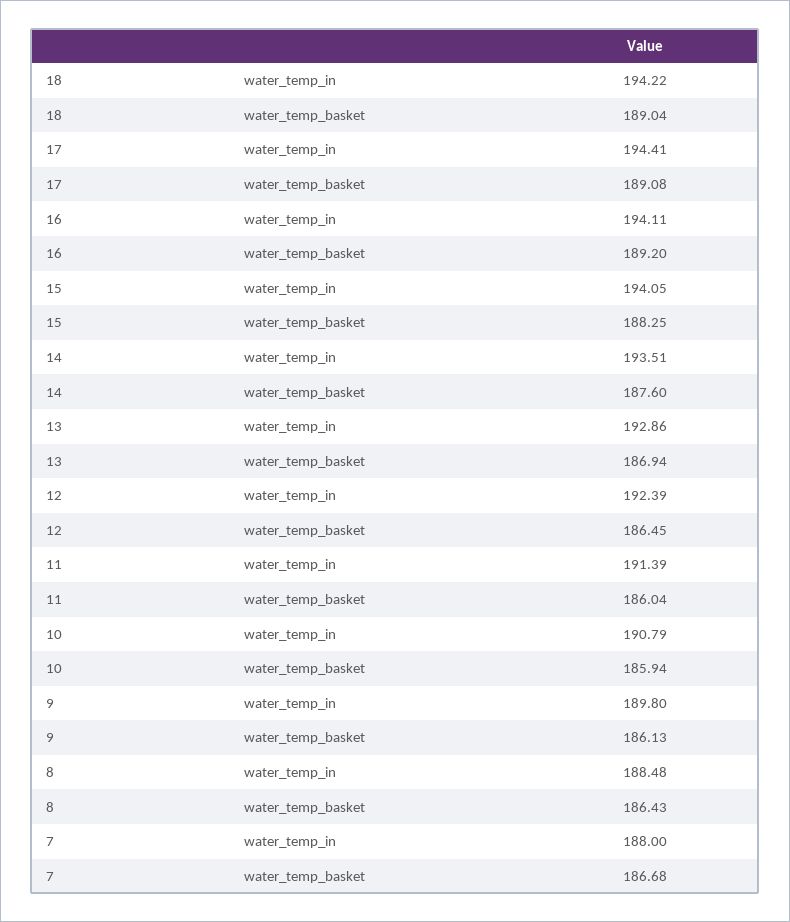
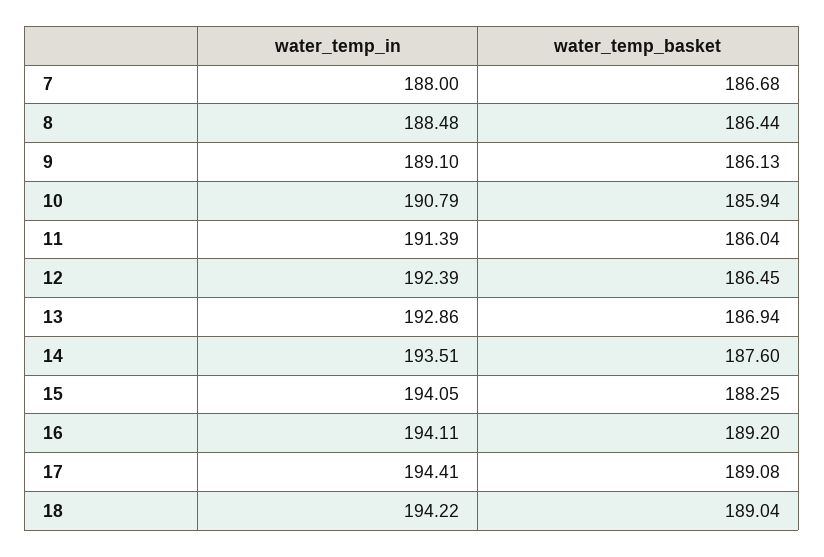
9, water_temp_in: 189.8 -> 189.1
8, water_temp_basket: 186.43 -> 186.44

